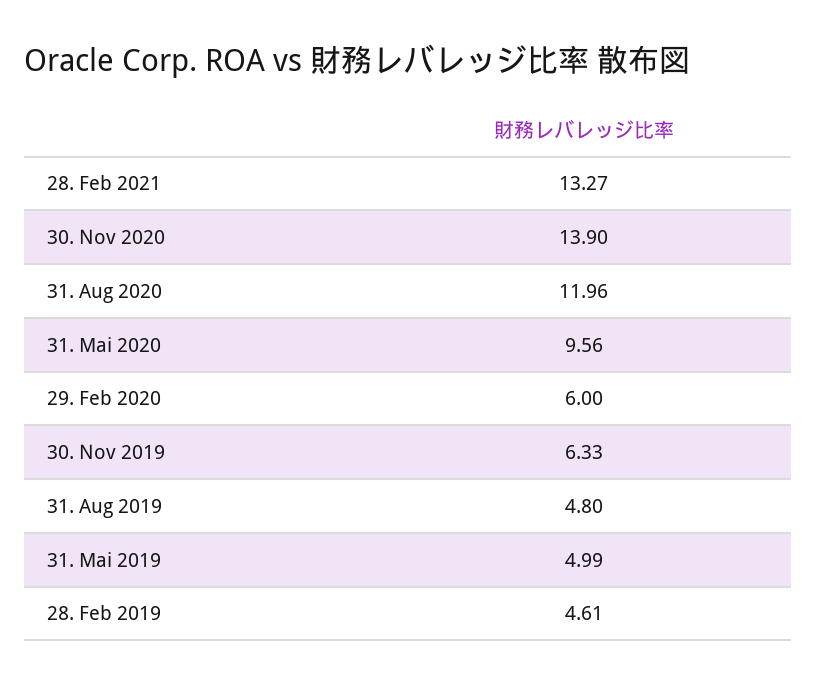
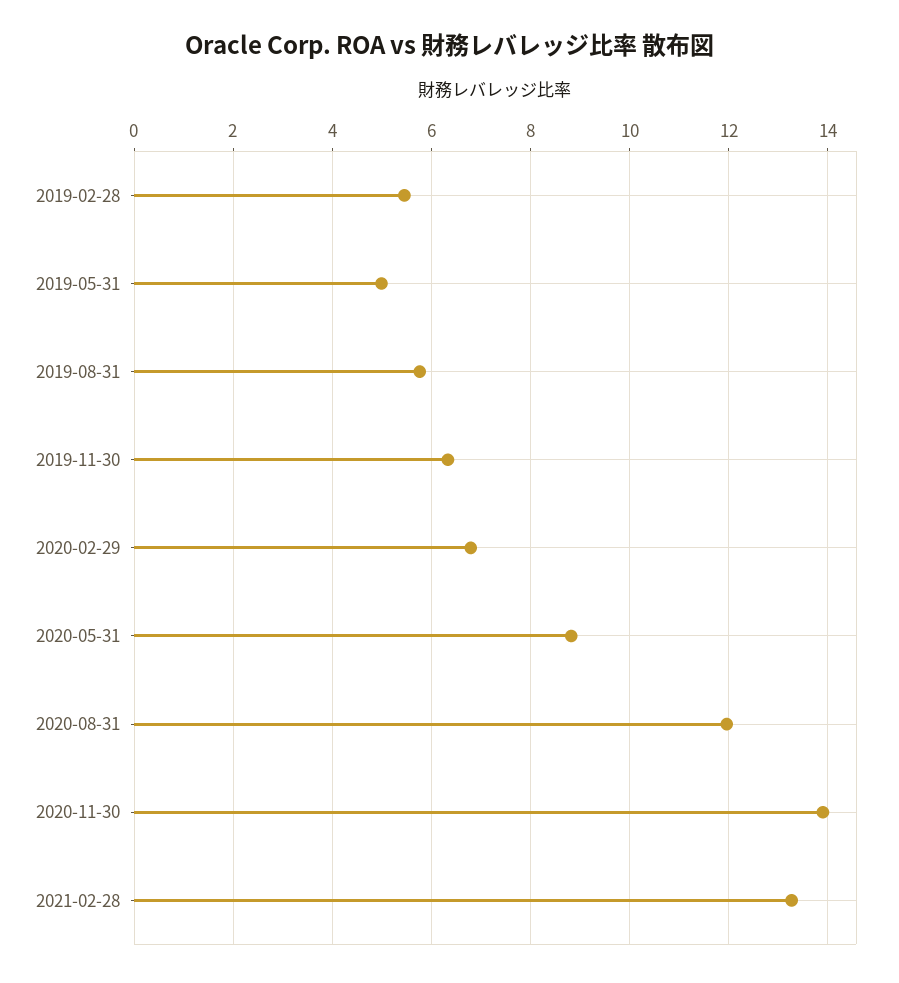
31. Mai 2020: 9.56 -> 8.8
29. Feb 2020: 6 -> 6.8
31. Aug 2019: 4.8 -> 5.8
28. Feb 2019: 4.61 -> 5.4

